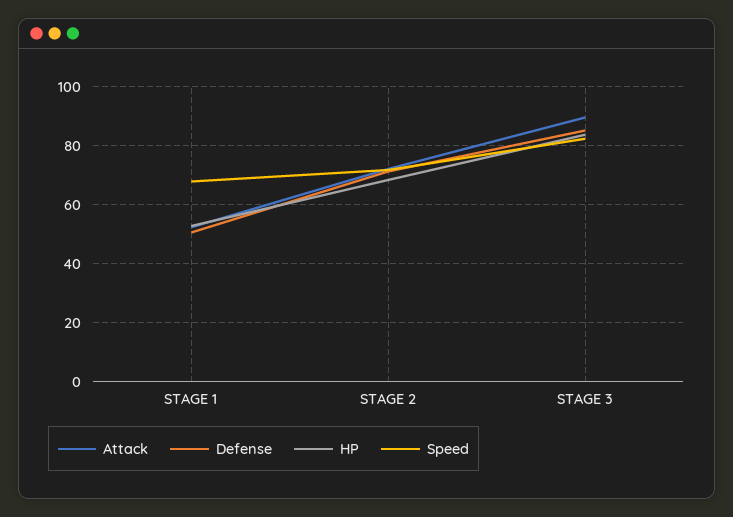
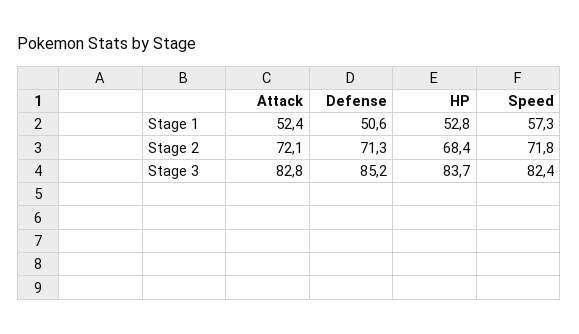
Speed, STAGE 1: 67.5 -> 57.3
Attack, STAGE 3: 90 -> 82.8

